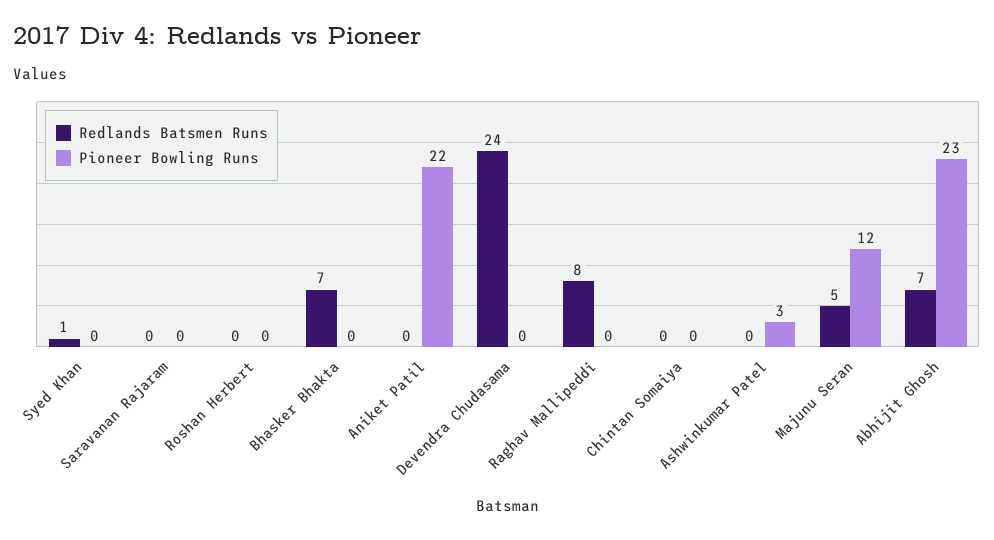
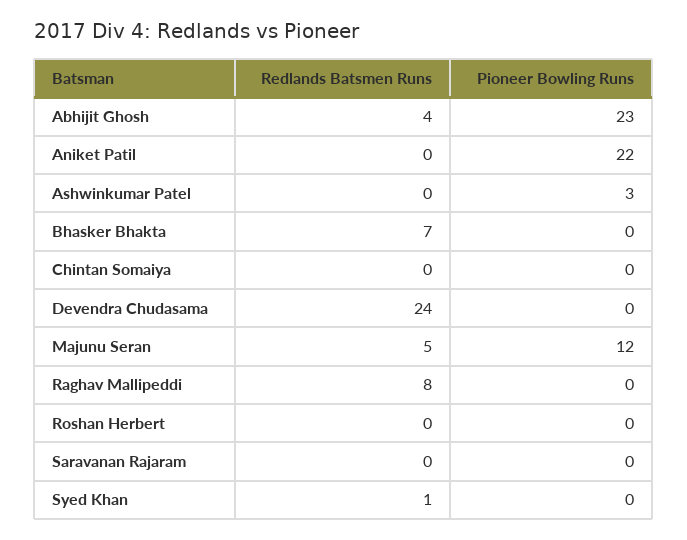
Redlands Batsmen Runs, Abhijit Ghosh: 7 -> 4

